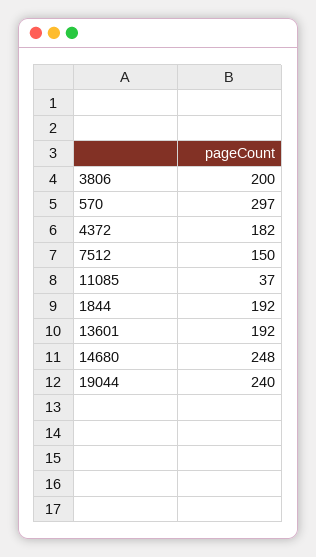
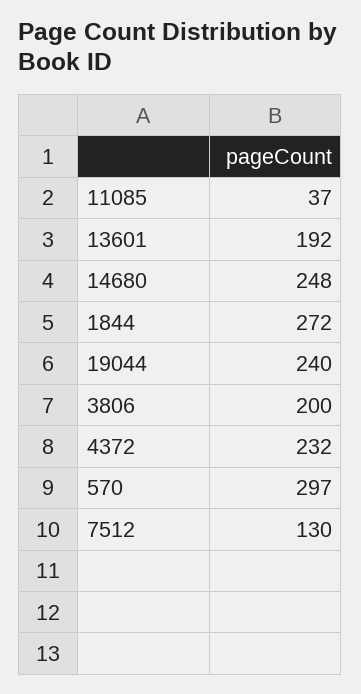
4372: 182 -> 232
7512: 150 -> 130
1844: 192 -> 272

